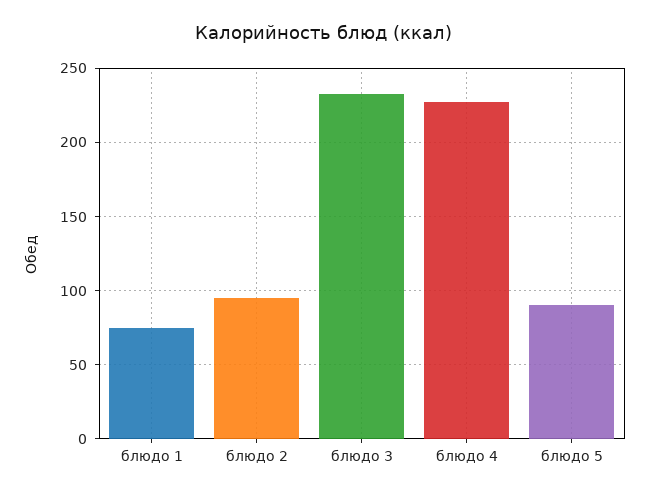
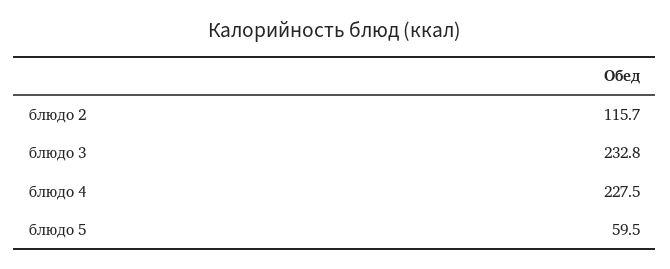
блюдо 1: 75 -> none
блюдо 2: 95 -> 115.7
блюдо 5: 90 -> 59.5

